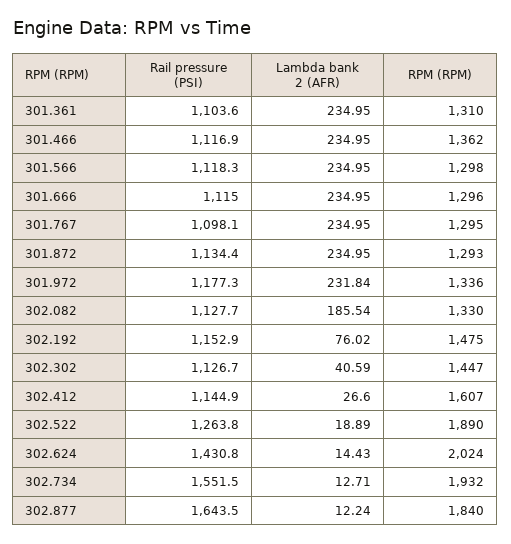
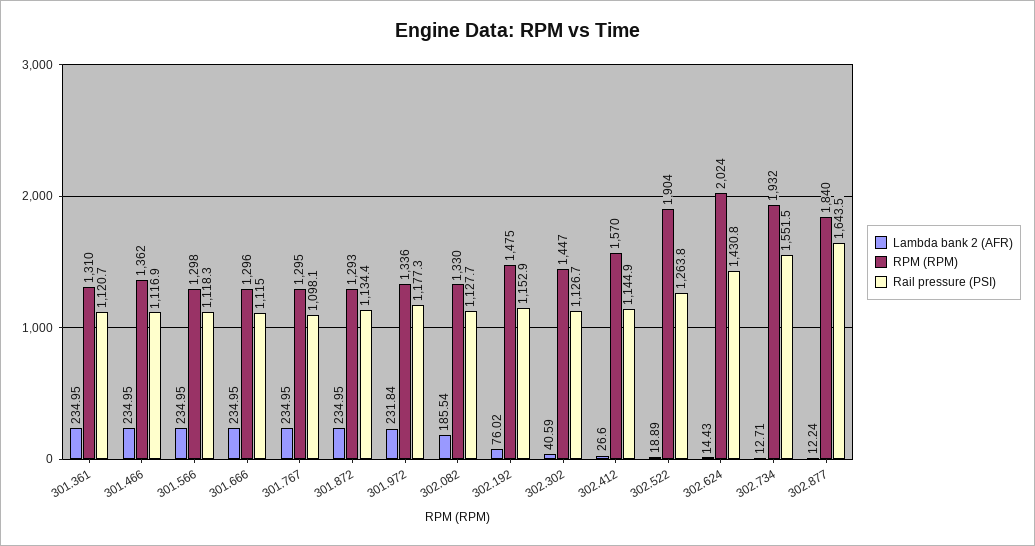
Rail pressure (PSI), 301.361: 1103.6 -> 1120.7
RPM (RPM), 302.412: 1607 -> 1570
RPM (RPM), 302.522: 1890 -> 1904

